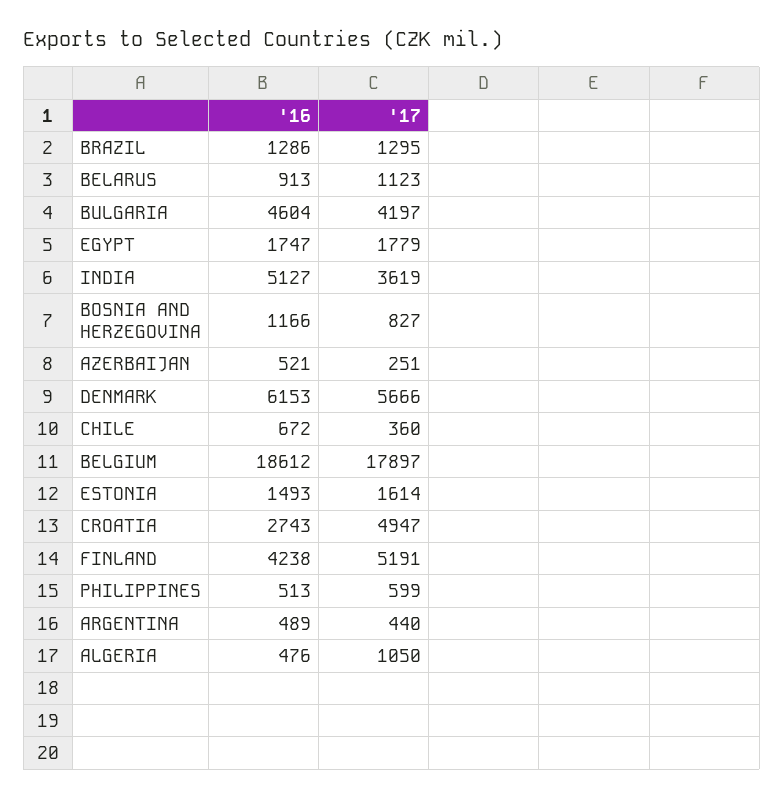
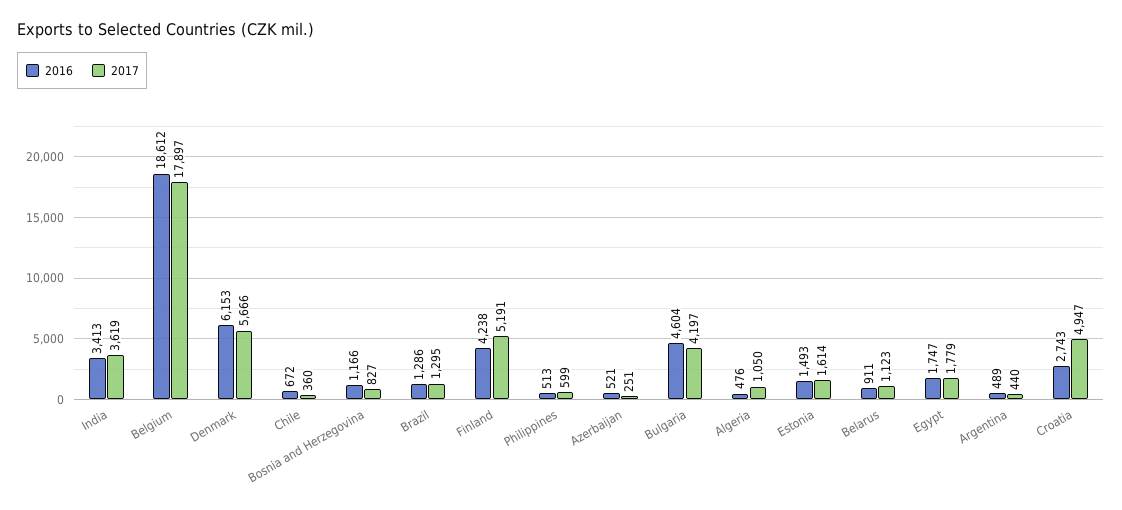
'16, BELARUS: 913 -> 911
'16, INDIA: 5127 -> 3413

